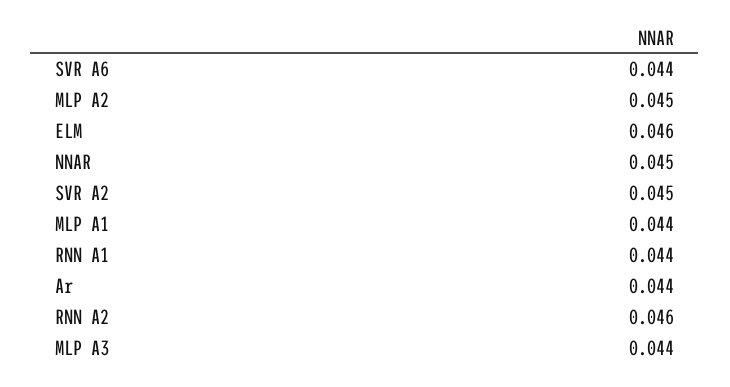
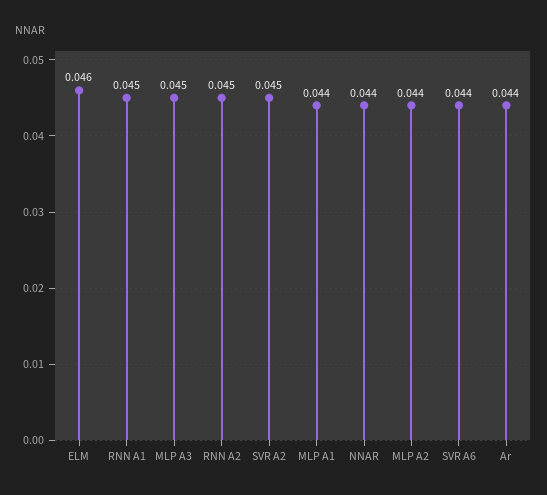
MLP A2: 0.045 -> 0.044
NNAR: 0.045 -> 0.044
RNN A1: 0.044 -> 0.045
RNN A2: 0.046 -> 0.045
MLP A3: 0.044 -> 0.045

